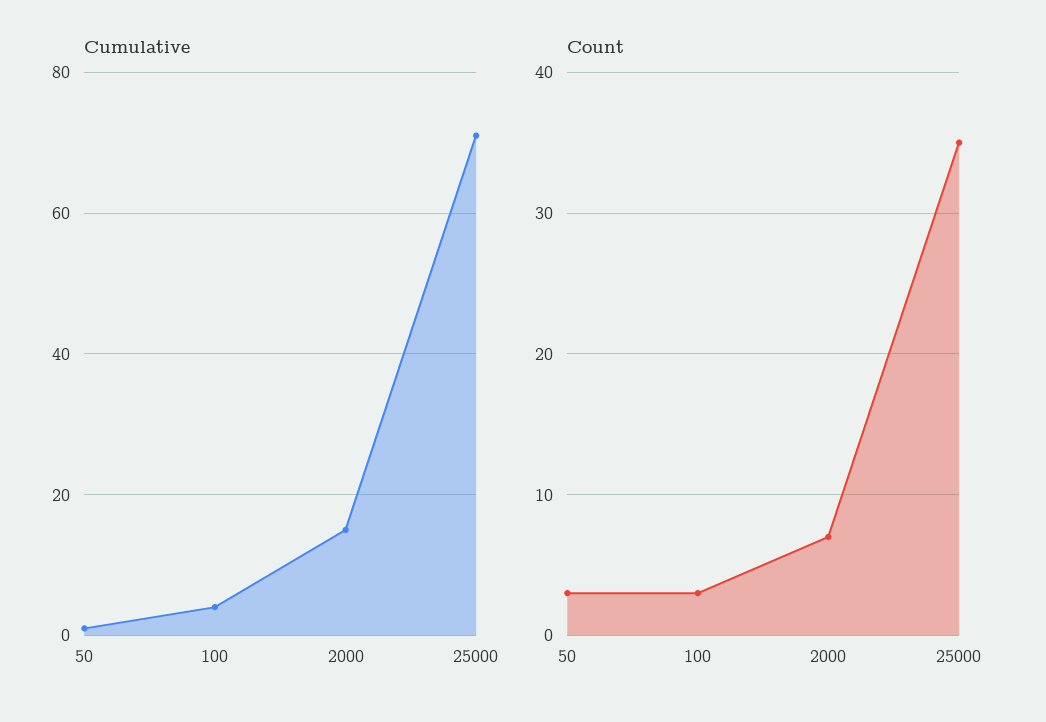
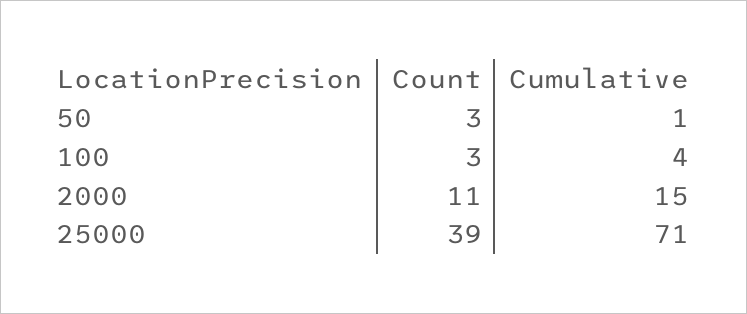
Count, 2000: 7 -> 11
Count, 25000: 35 -> 39

